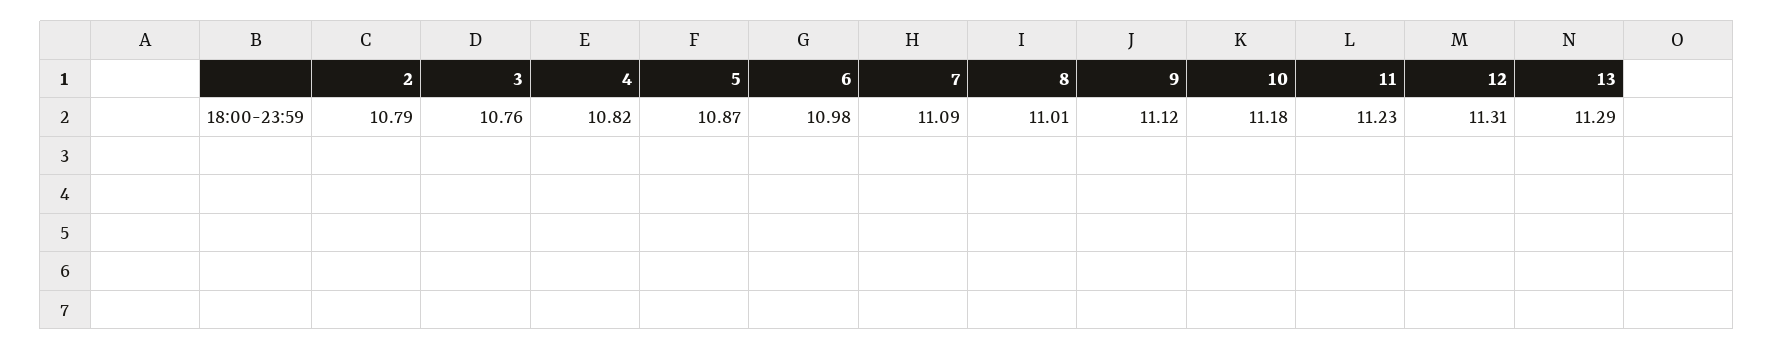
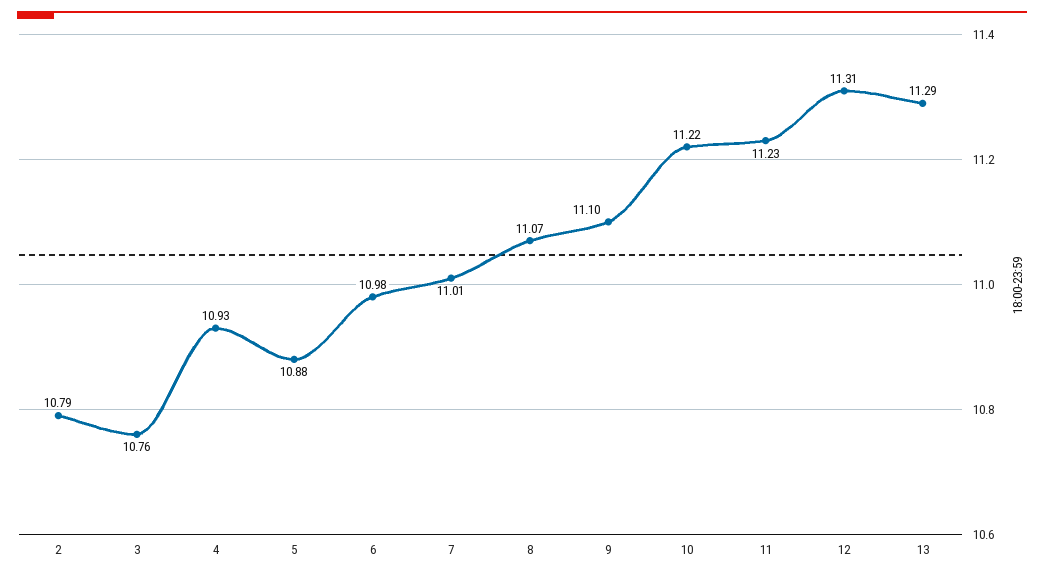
4: 10.82 -> 10.93
5: 10.87 -> 10.88
7: 11.09 -> 11.01
8: 11.01 -> 11.07
9: 11.12 -> 11.1
10: 11.18 -> 11.22

